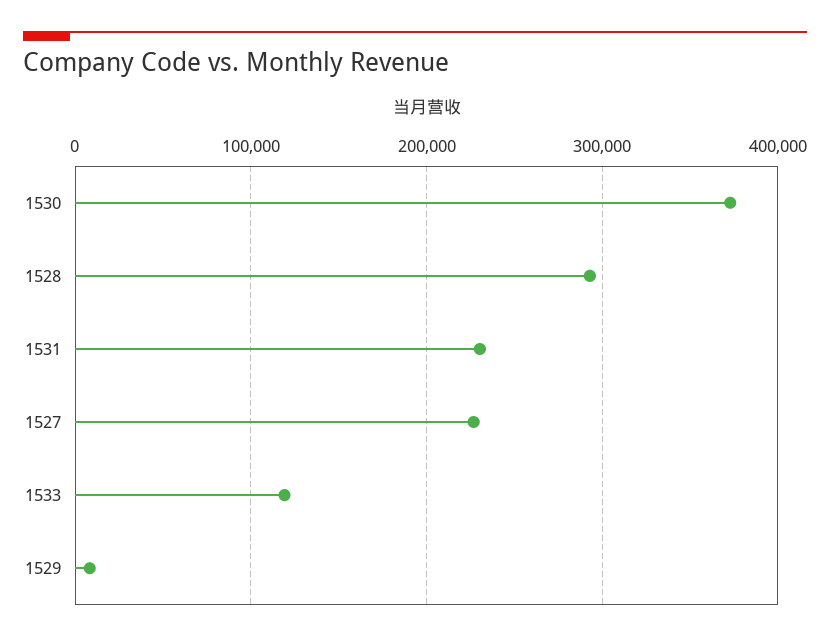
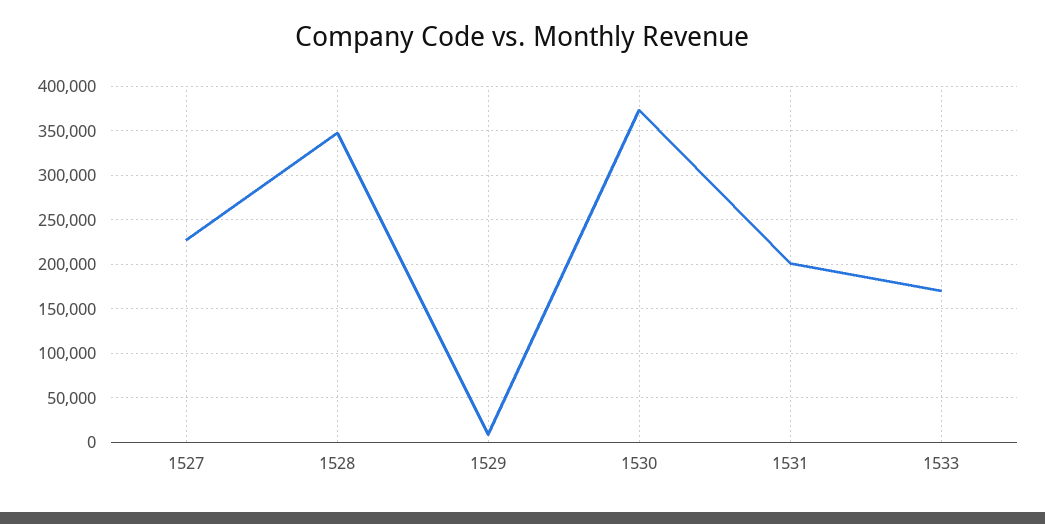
1528: 290000 -> 350000
1531: 230000 -> 200000
1533: 120000 -> 170000

